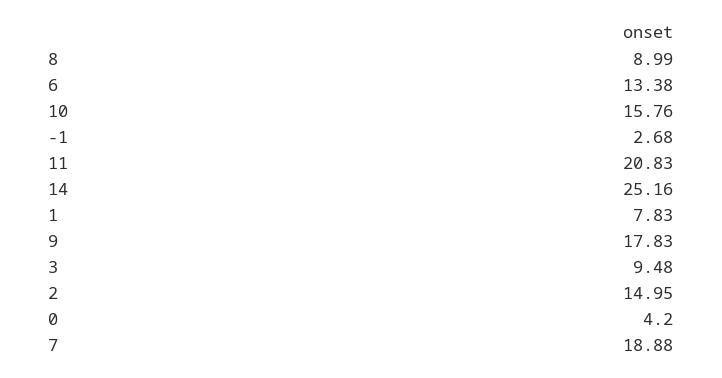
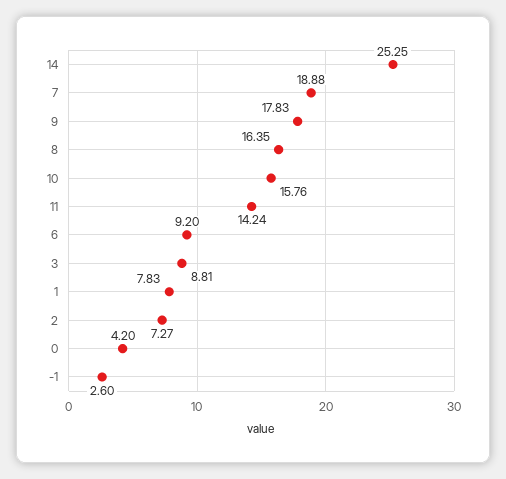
8: 8.99 -> 16.35
6: 13.38 -> 9.2
-1: 2.68 -> 2.6
11: 20.83 -> 14.24
14: 25.16 -> 25.25
3: 9.48 -> 8.81
2: 14.95 -> 7.27

